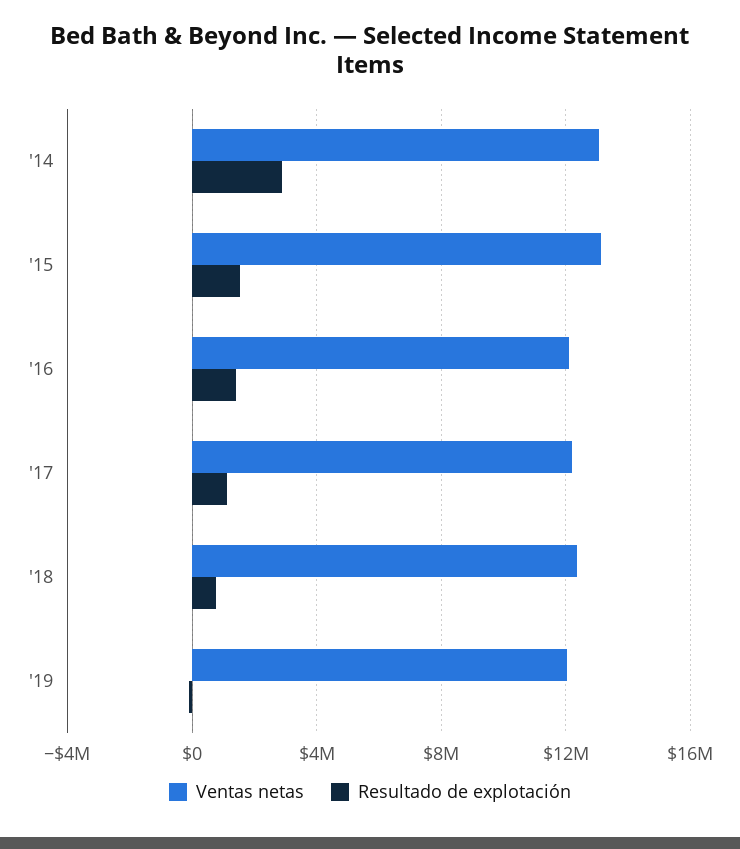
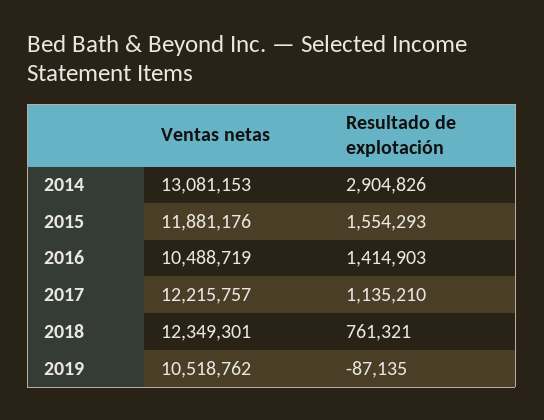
Ventas netas, '15: 13000000 -> 11881176
Ventas netas, '16: 12000000 -> 10488719
Ventas netas, '19: 12000000 -> 10518762

